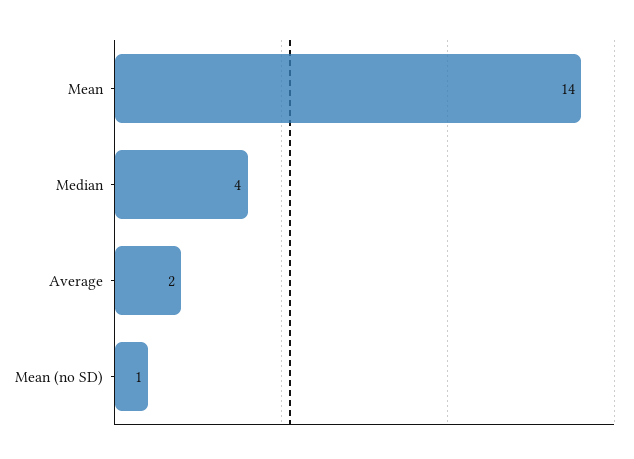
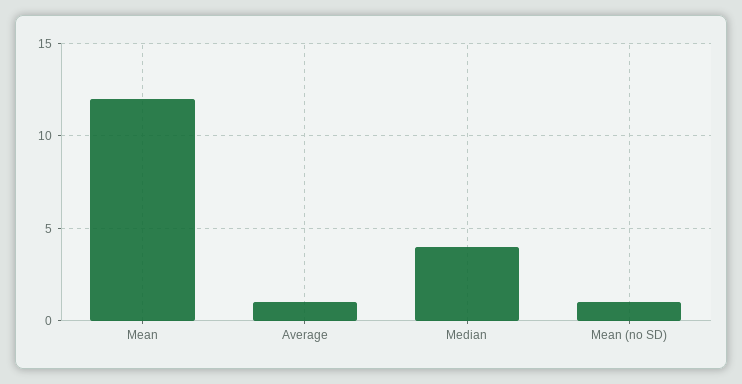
Mean: 14 -> 12
Average: 2 -> 1

